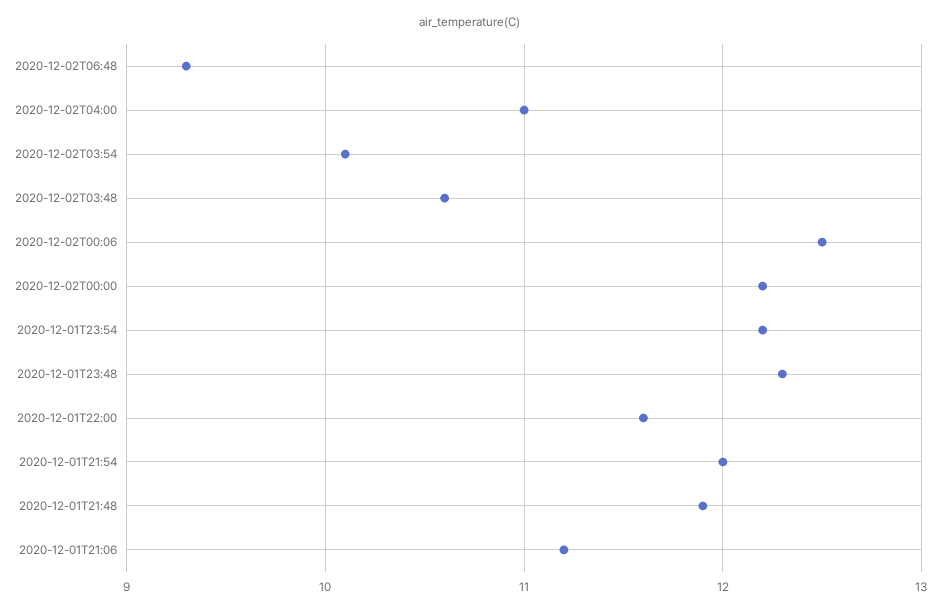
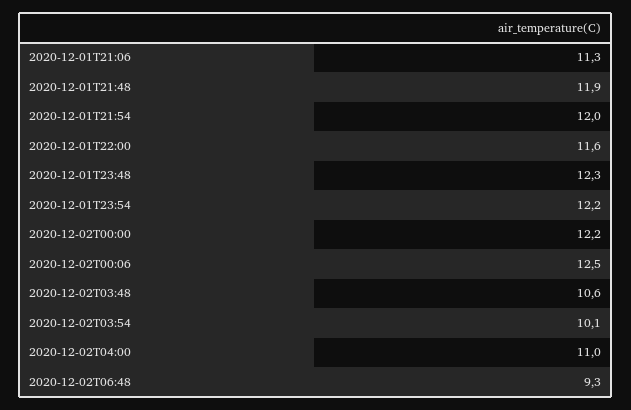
2020-12-01T21:06: 11.2 -> 11.3

